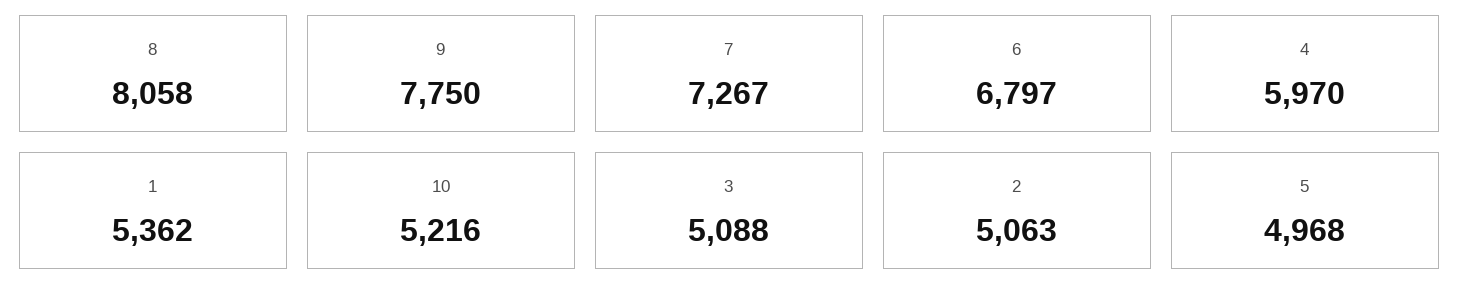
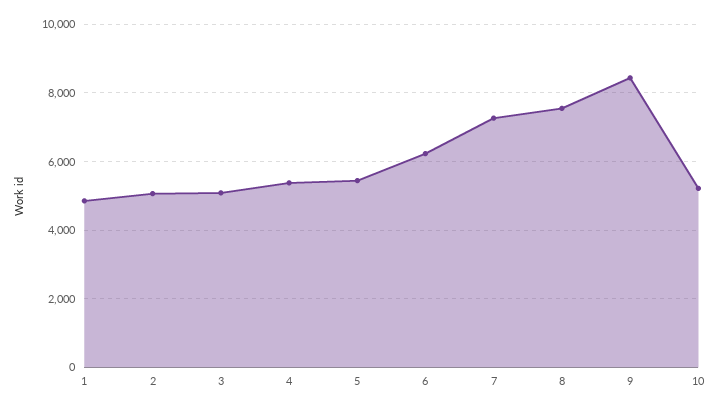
8: 8058 -> 7600
9: 7750 -> 8400
6: 6797 -> 6200
4: 5970 -> 5400
1: 5362 -> 4800
5: 4968 -> 5400

